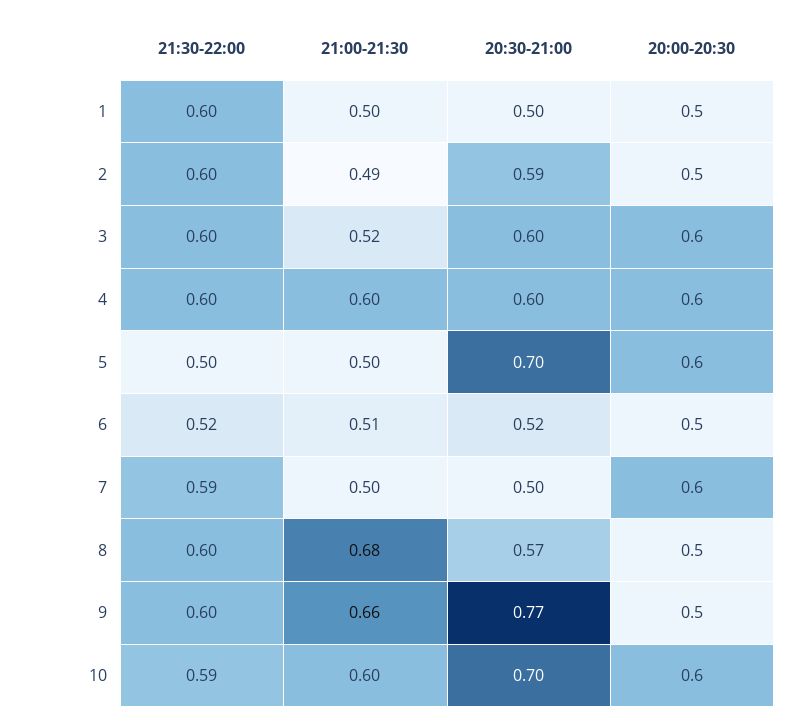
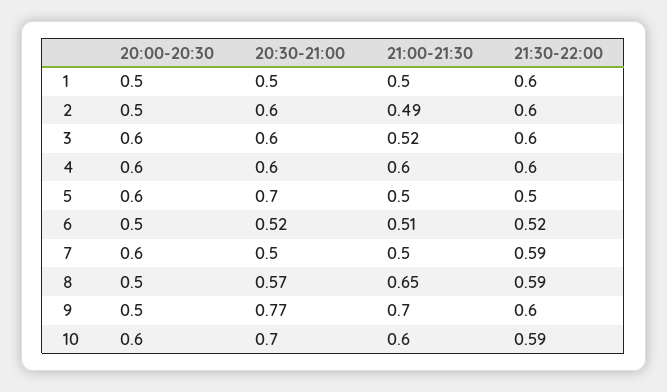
20:30-21:00, 2: 0.59 -> 0.6
21:30-22:00, 8: 0.6 -> 0.59
21:00-21:30, 8: 0.68 -> 0.65
21:00-21:30, 9: 0.66 -> 0.7

